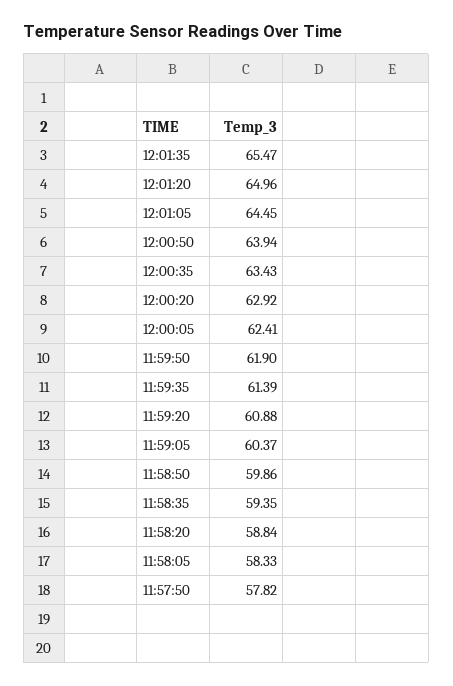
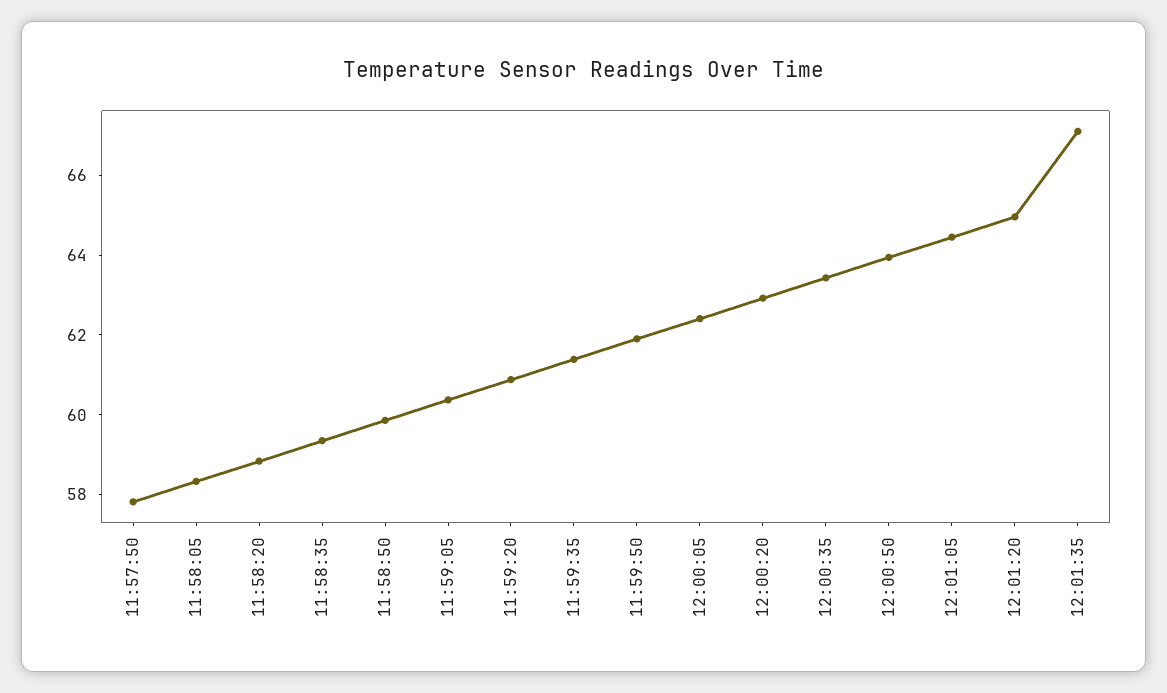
12:01:35: 65.47 -> 67

